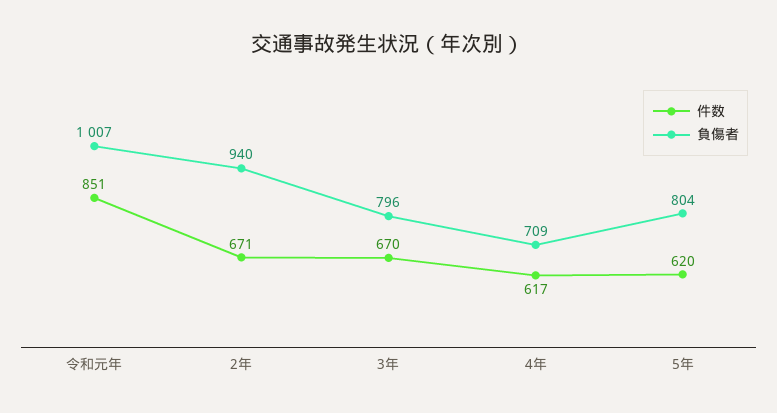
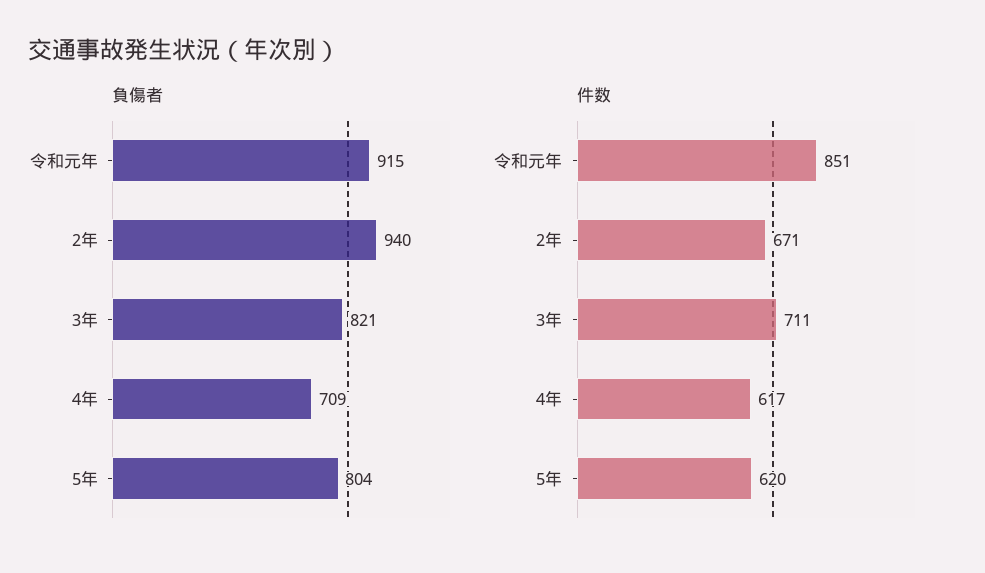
負傷者, 令和元年: 1007 -> 915
件数, 3年: 670 -> 711
負傷者, 3年: 796 -> 821

